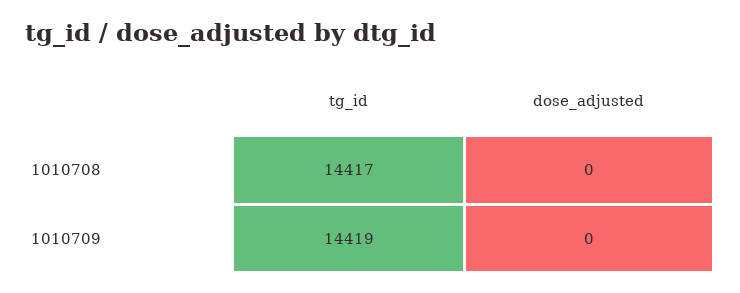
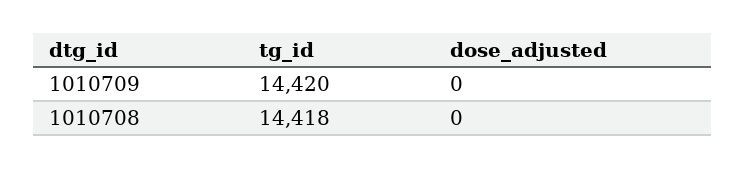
tg_id, 1010708: 14417 -> 14418
tg_id, 1010709: 14419 -> 14420

